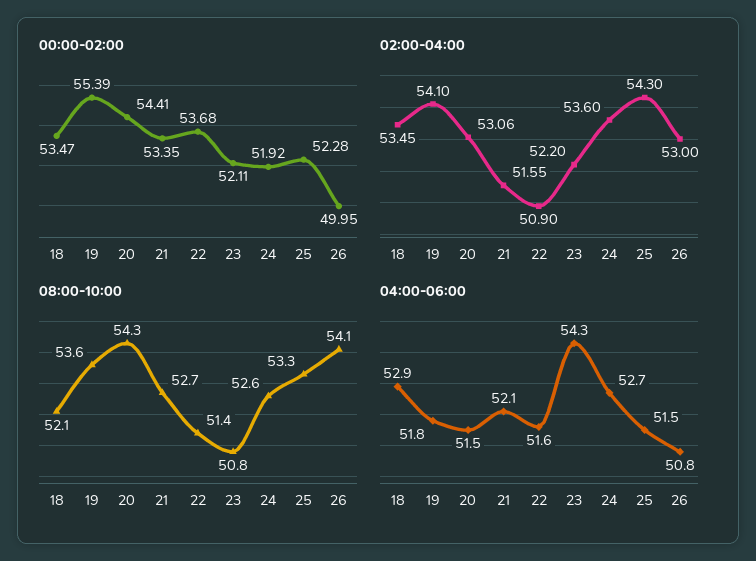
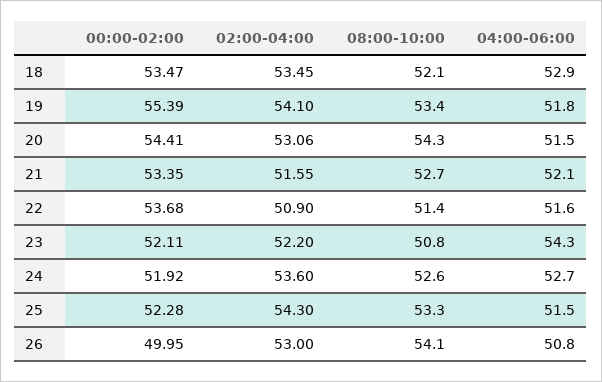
08:00-10:00, 19: 53.6 -> 53.4

